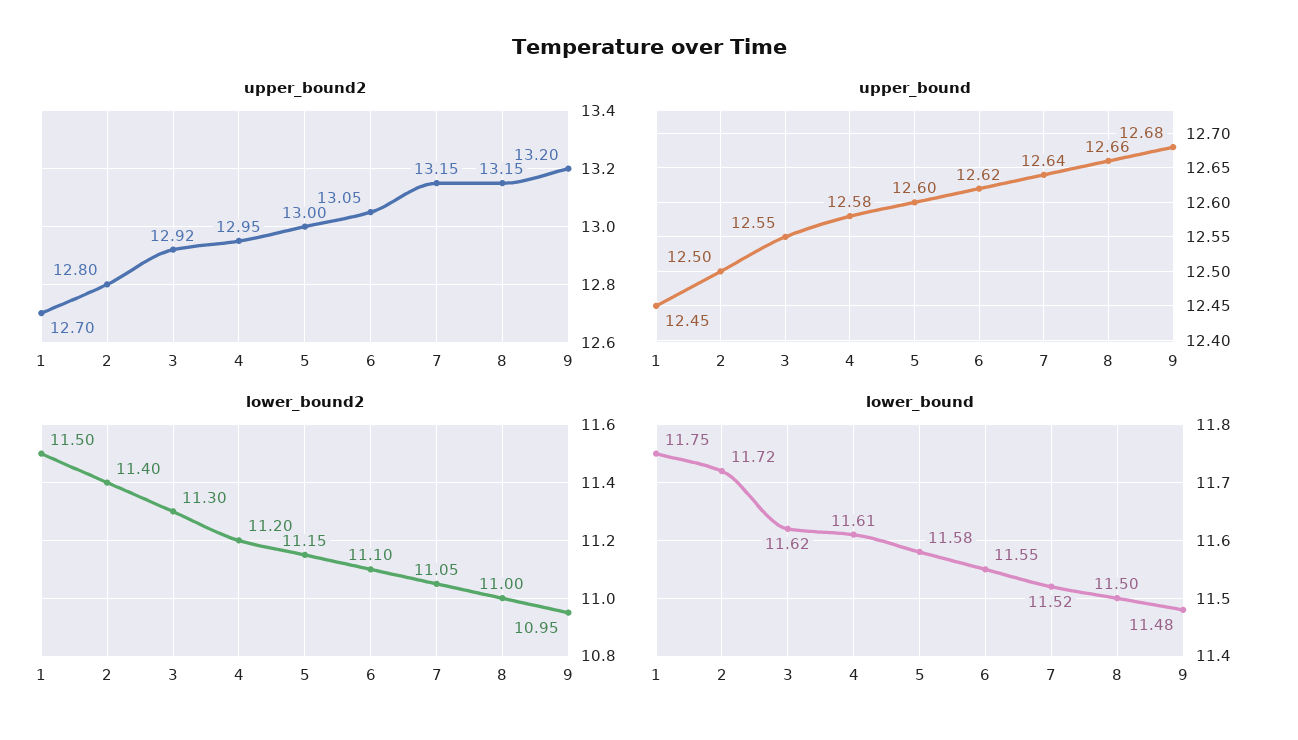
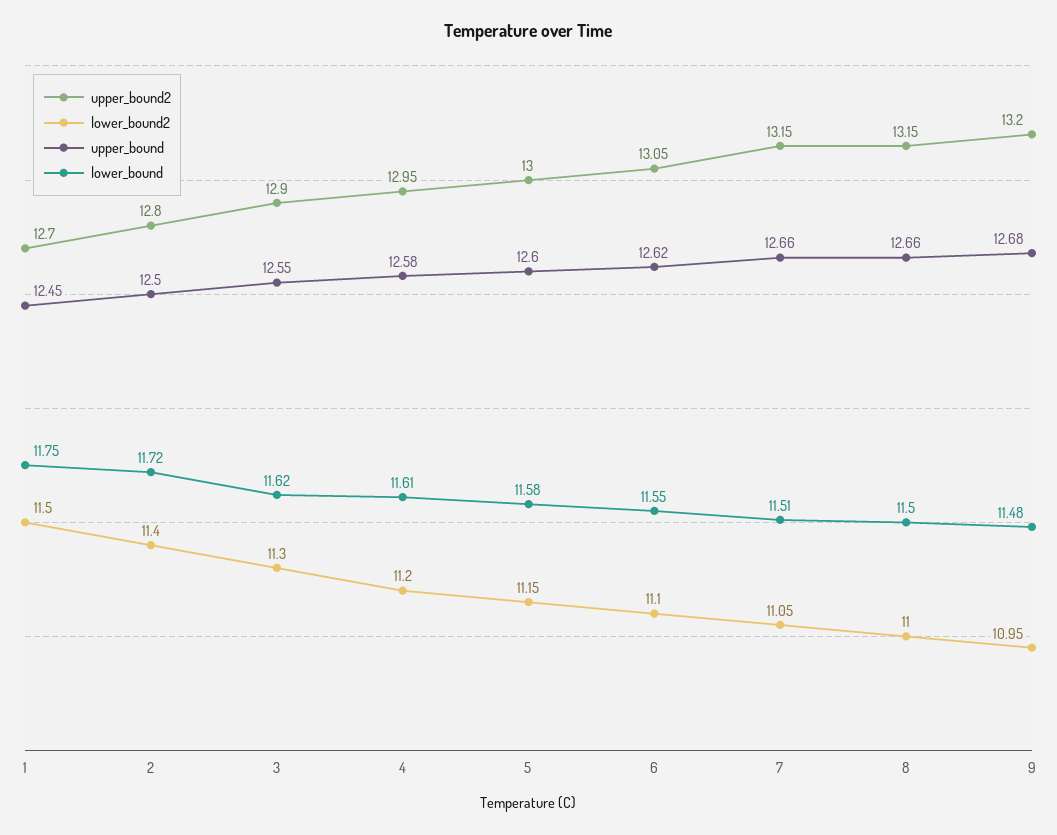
upper_bound2, 3: 12.92 -> 12.9
upper_bound, 7: 12.64 -> 12.66
lower_bound, 7: 11.52 -> 11.51

